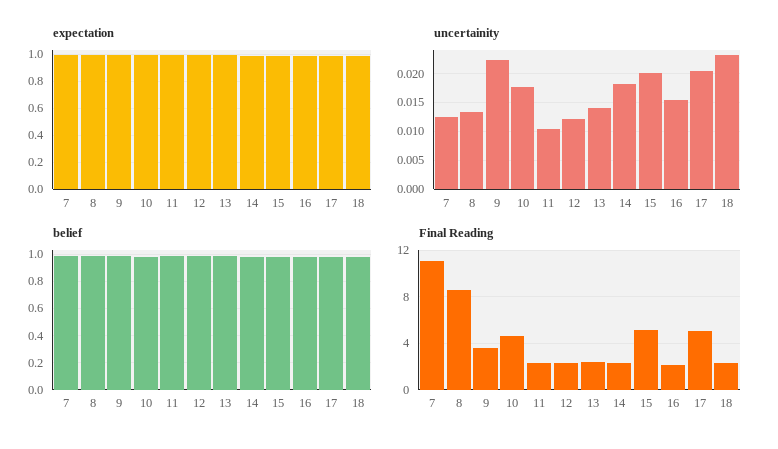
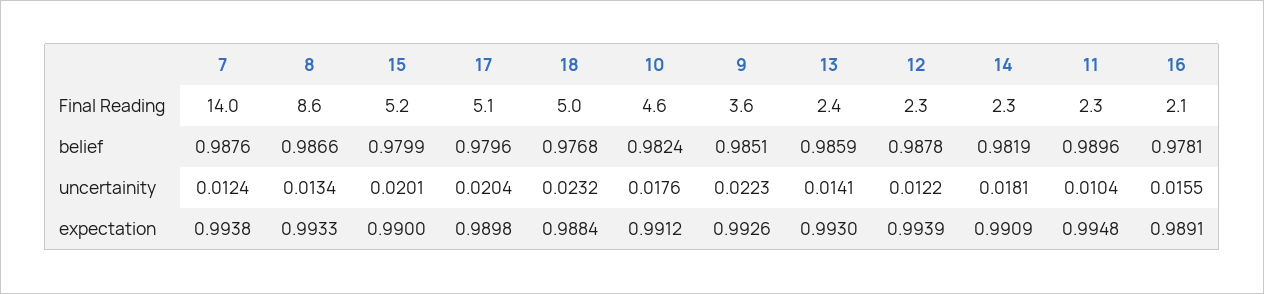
Final Reading, 7: 11 -> 14
Final Reading, 18: 2 -> 5

